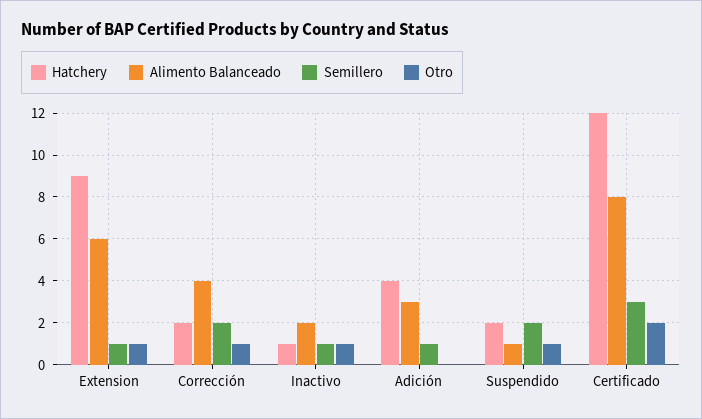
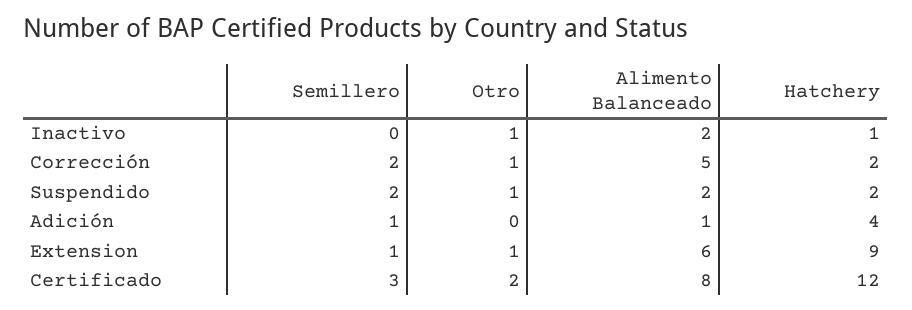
Alimento Balanceado, Corrección: 4 -> 5
Semillero, Inactivo: 1 -> 0
Alimento Balanceado, Adición: 3 -> 1
Alimento Balanceado, Suspendido: 1 -> 2

